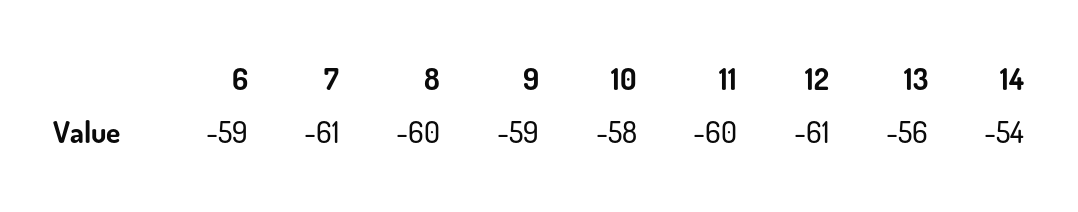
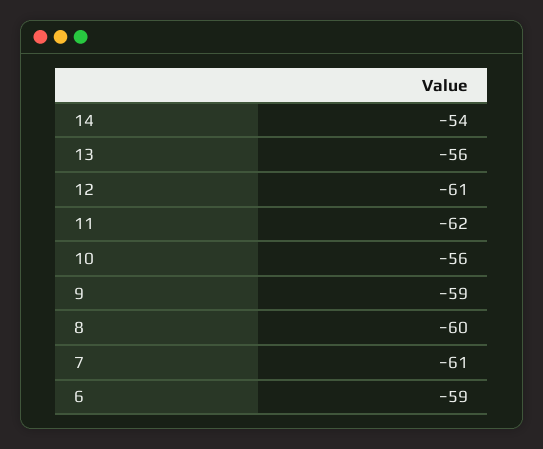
10: -58 -> -56
11: -60 -> -62

